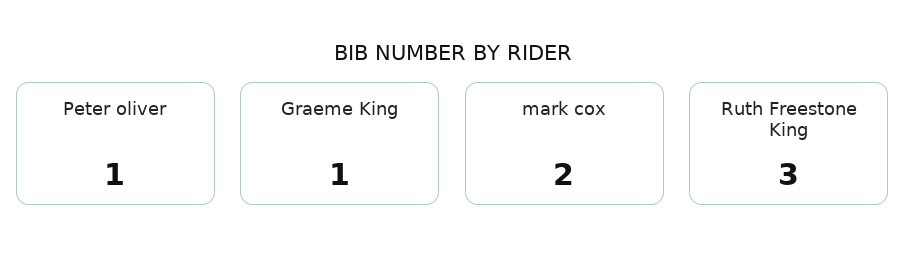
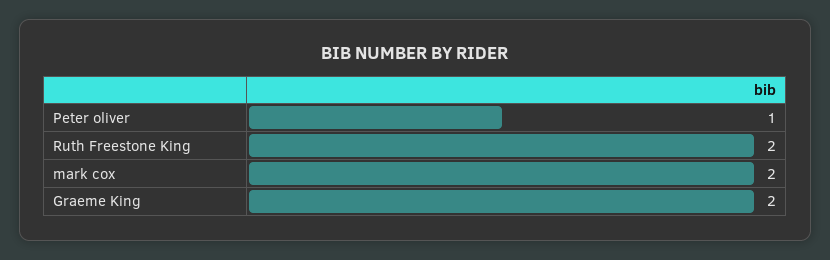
Graeme King: 1 -> 2
Ruth Freestone King: 3 -> 2

